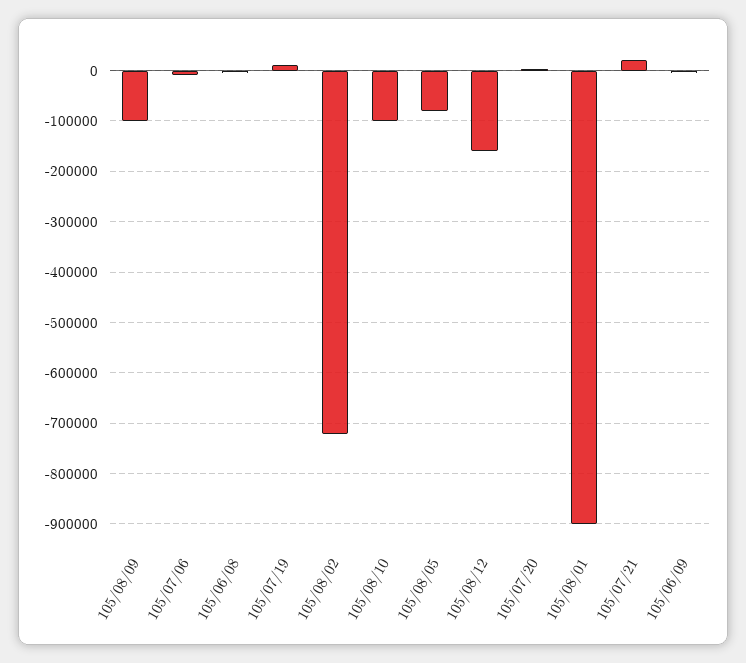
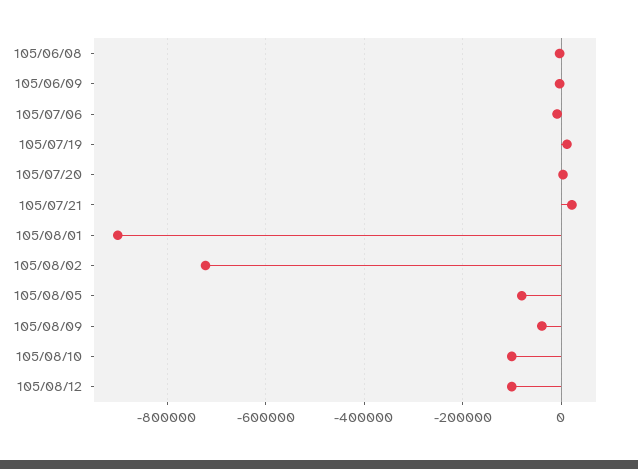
105/08/09: -100000 -> -40000
105/08/12: -160000 -> -100000

